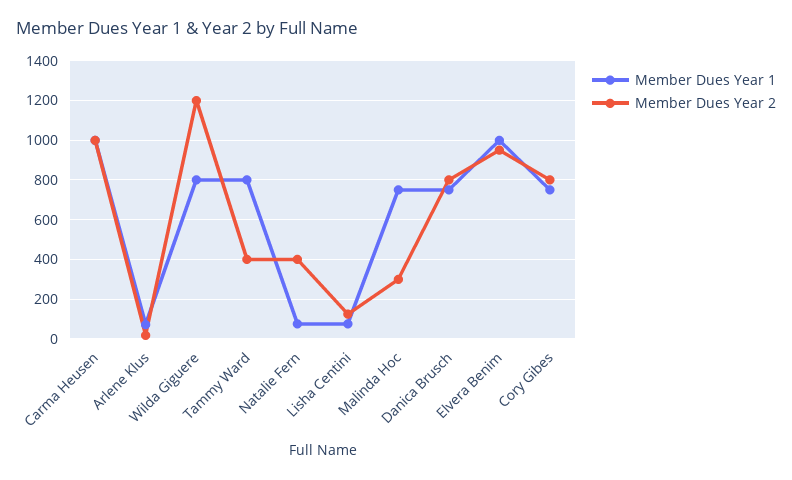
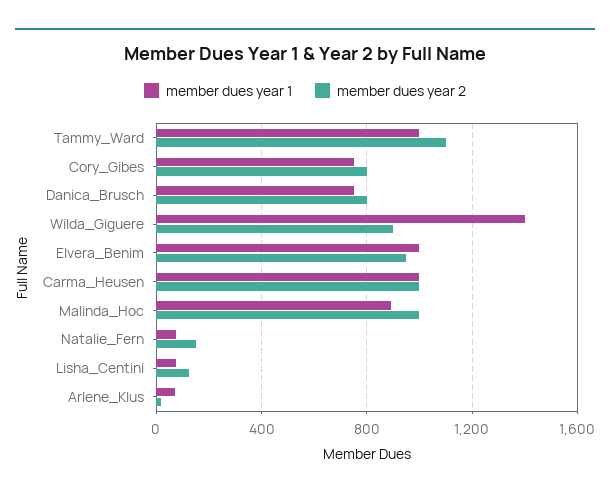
Member Dues Year 1, Wilda Giguere: 800 -> 1400
Member Dues Year 2, Wilda Giguere: 1200 -> 900
Member Dues Year 1, Tammy Ward: 800 -> 1000
Member Dues Year 2, Tammy Ward: 400 -> 1100
Member Dues Year 2, Natalie Fern: 400 -> 150
Member Dues Year 1, Malinda Hoc: 750 -> 900
Member Dues Year 2, Malinda Hoc: 300 -> 1000

